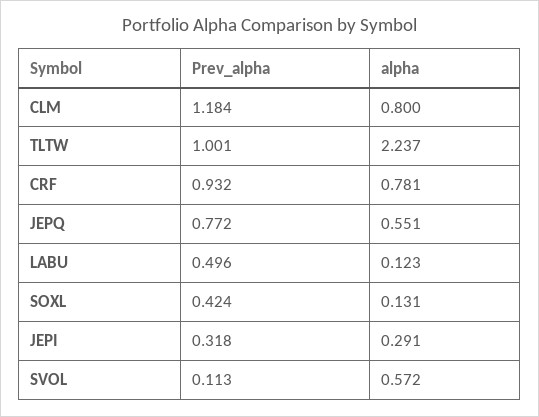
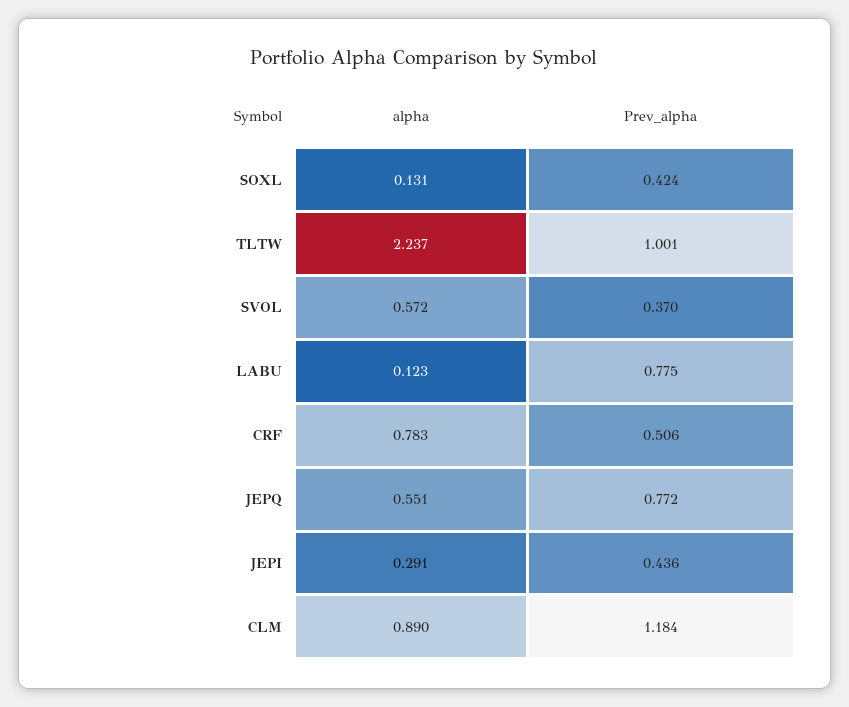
alpha, CLM: 0.8 -> 0.89
Prev_alpha, CRF: 0.932 -> 0.506
alpha, CRF: 0.781 -> 0.783
Prev_alpha, LABU: 0.496 -> 0.775
Prev_alpha, JEPI: 0.318 -> 0.436
Prev_alpha, SVOL: 0.113 -> 0.37

